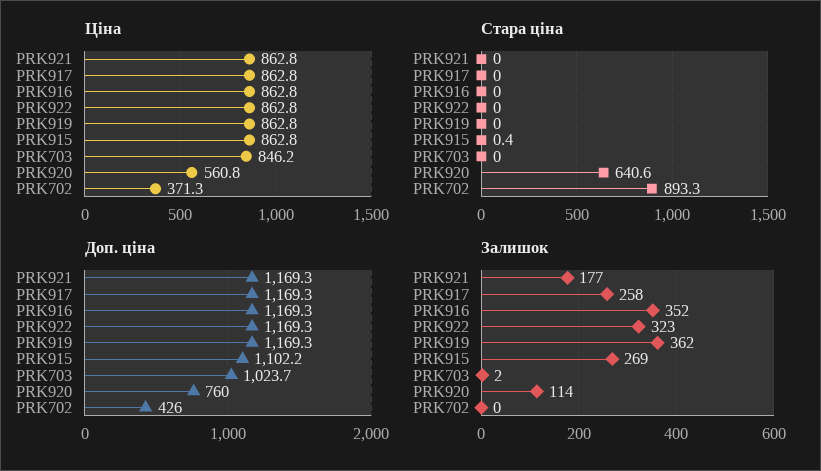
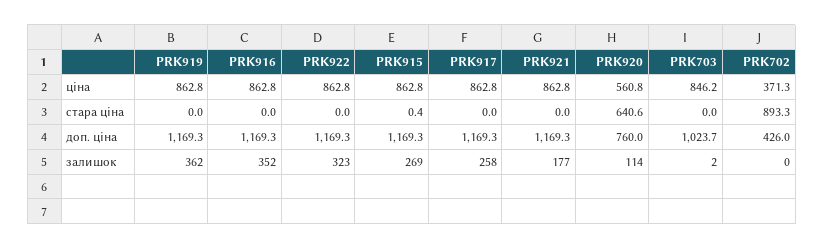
Доп. ціна, PRK915: 1102.2 -> 1169.3

